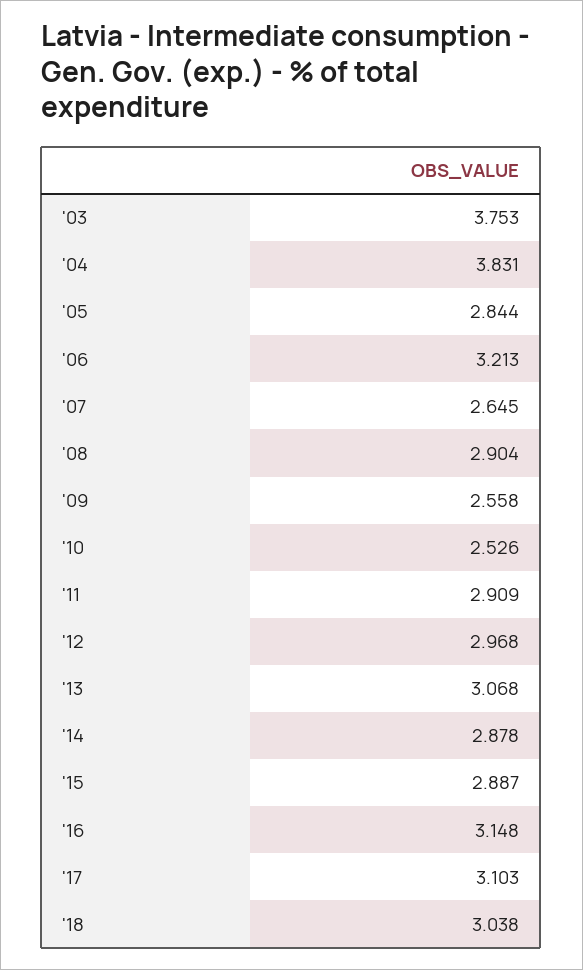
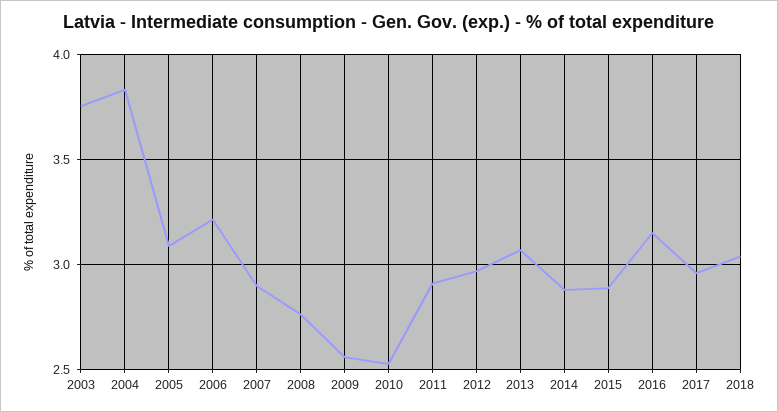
'05: 2.844 -> 3.1
'07: 2.645 -> 2.9
'08: 2.904 -> 2.75
'17: 3.103 -> 2.95

